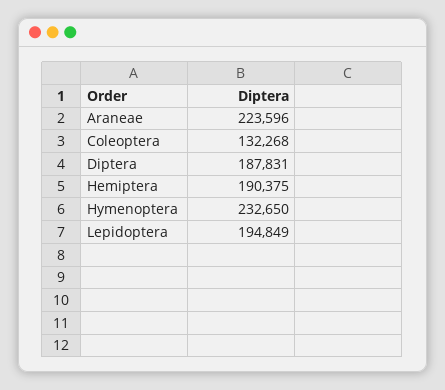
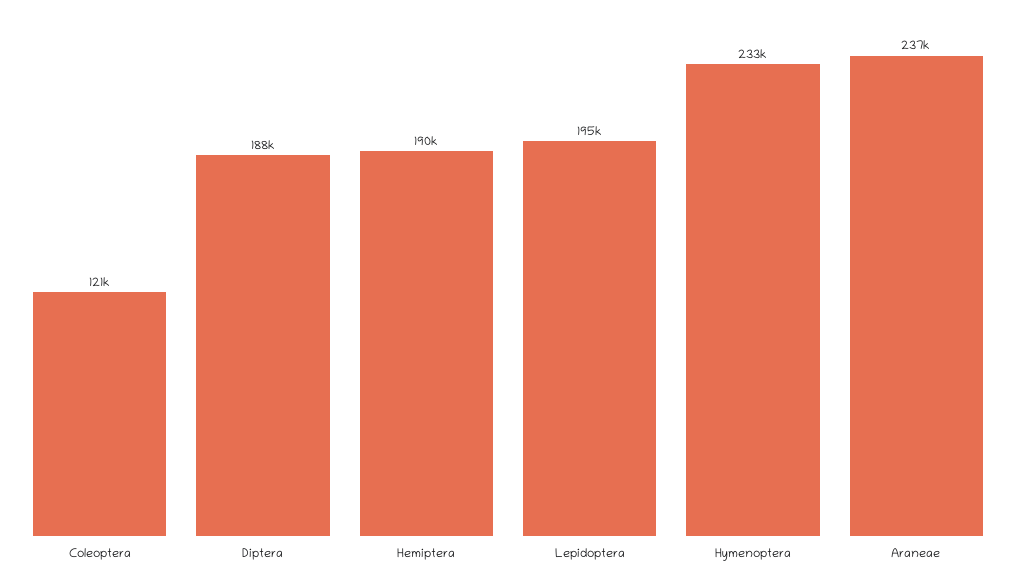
Araneae: 223596 -> 237000
Coleoptera: 132268 -> 121000

